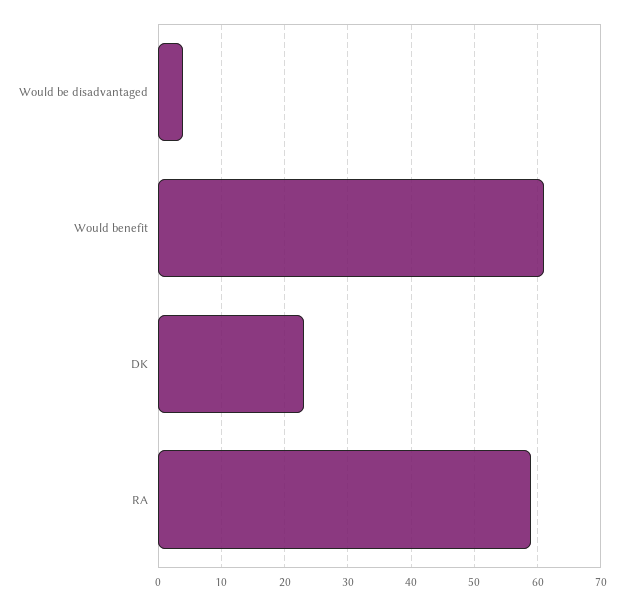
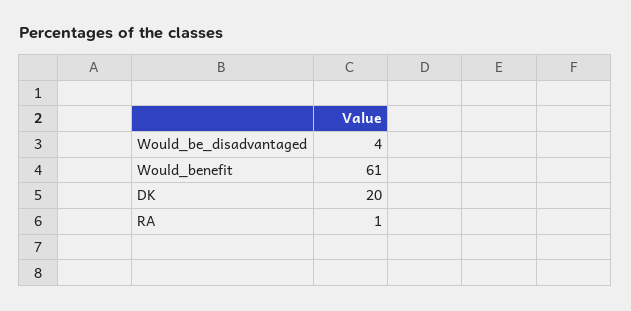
DK: 23 -> 20
RA: 59 -> 1

